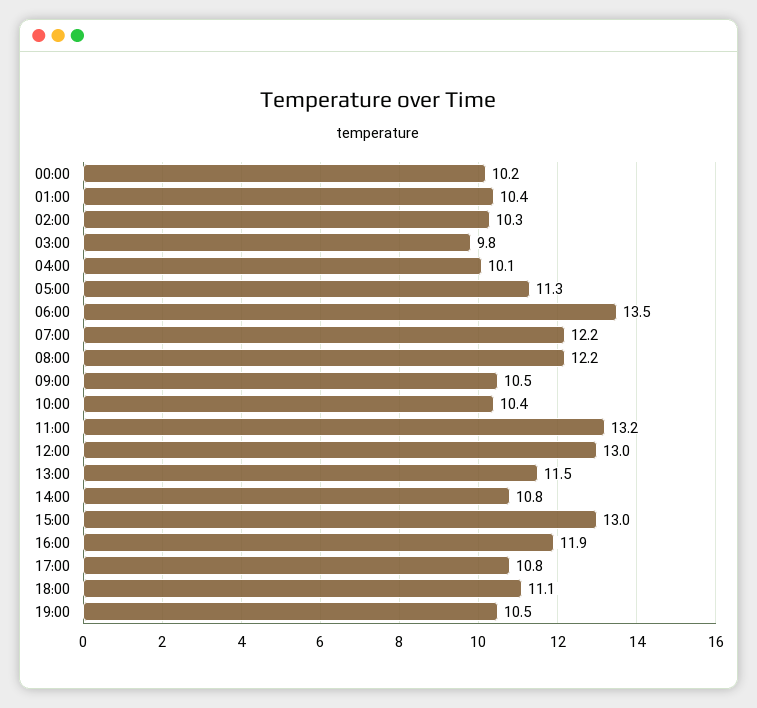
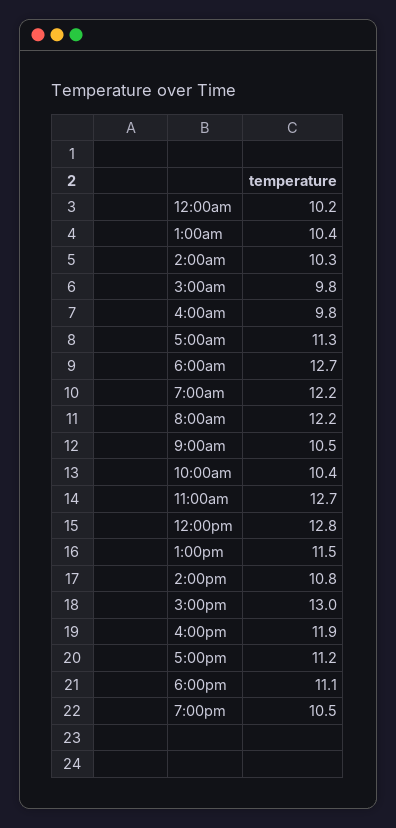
04:00: 10.1 -> 9.8
06:00: 13.5 -> 12.7
11:00: 13.2 -> 12.7
12:00: 13 -> 12.8
17:00: 10.8 -> 11.2

